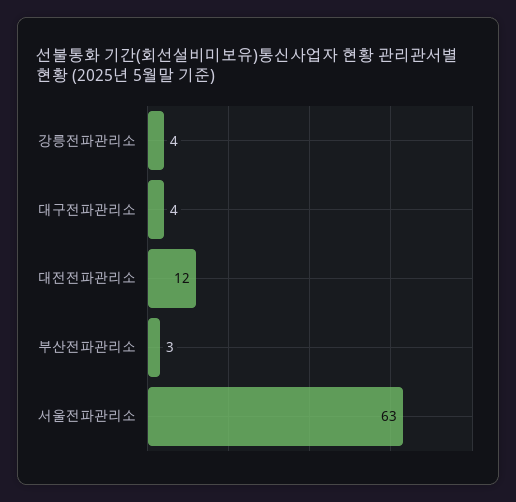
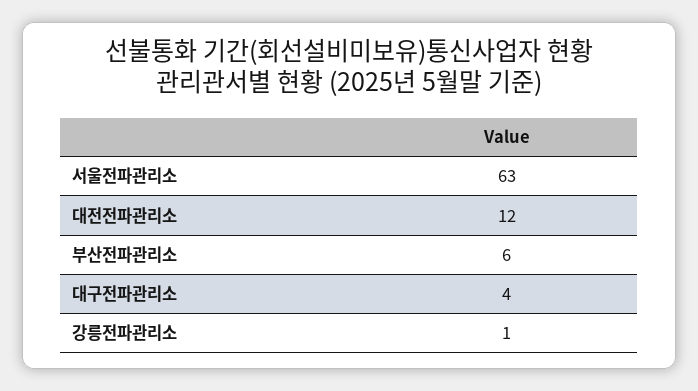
강릉전파관리소: 4 -> 1
부산전파관리소: 3 -> 6

